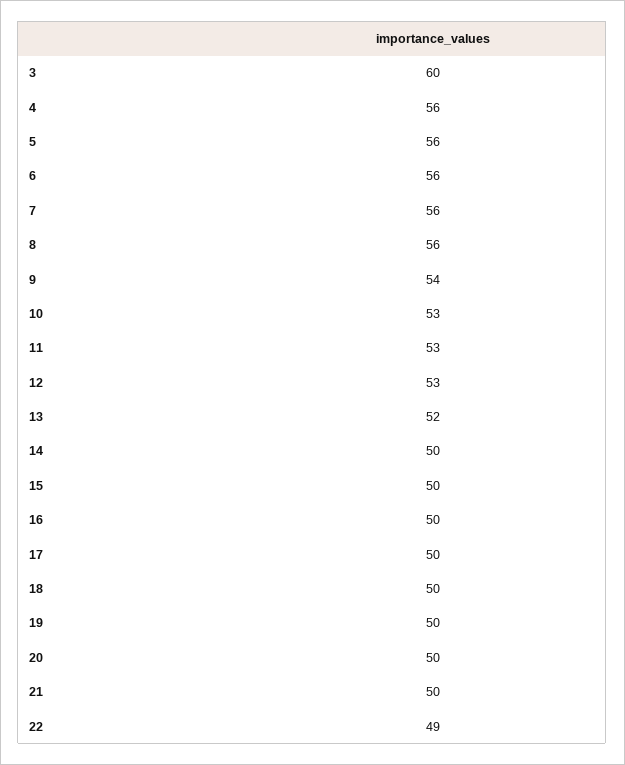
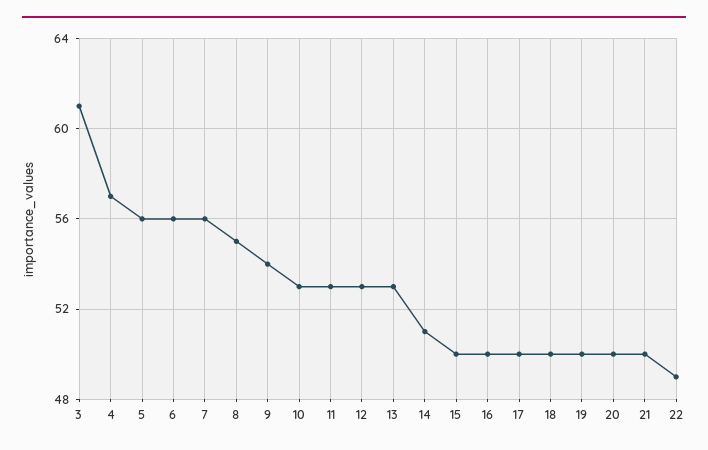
3: 60 -> 61
4: 56 -> 57
8: 56 -> 55
13: 52 -> 53
14: 50 -> 51

